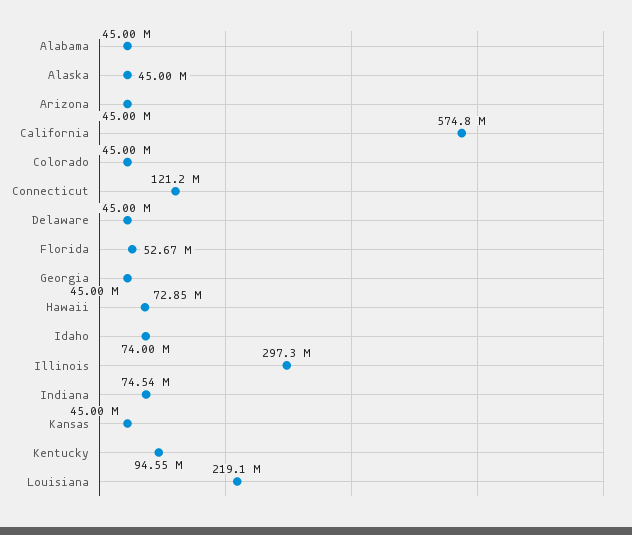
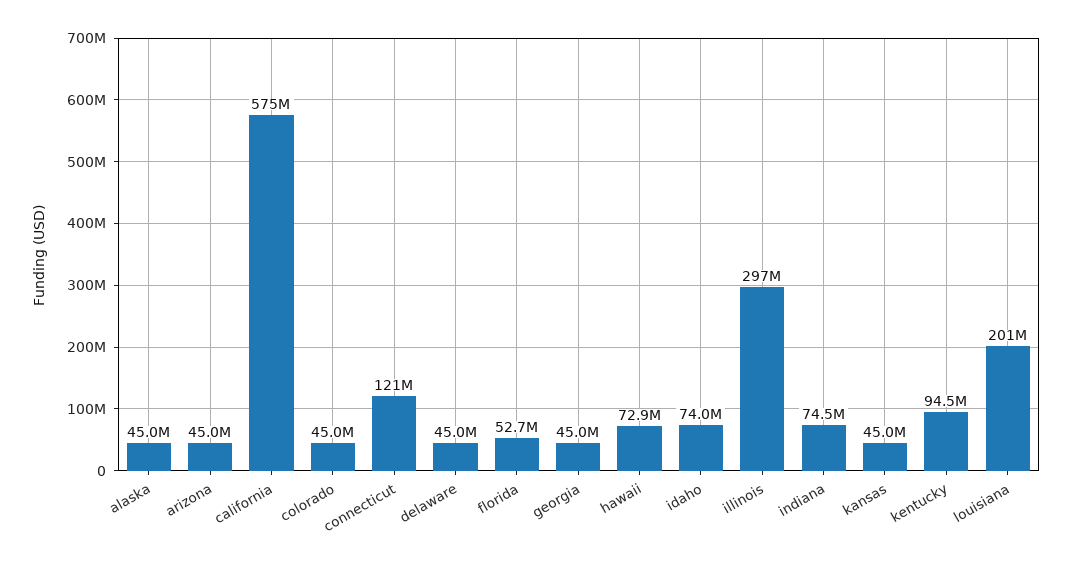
Alabama: 45000000 -> none
Louisiana: 219100000 -> 201000000

